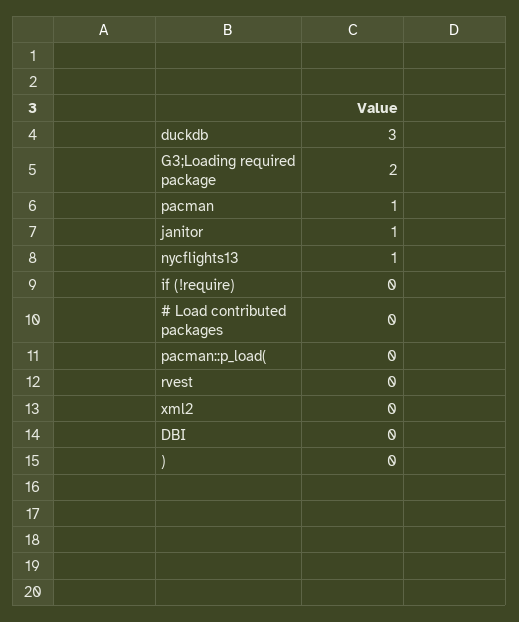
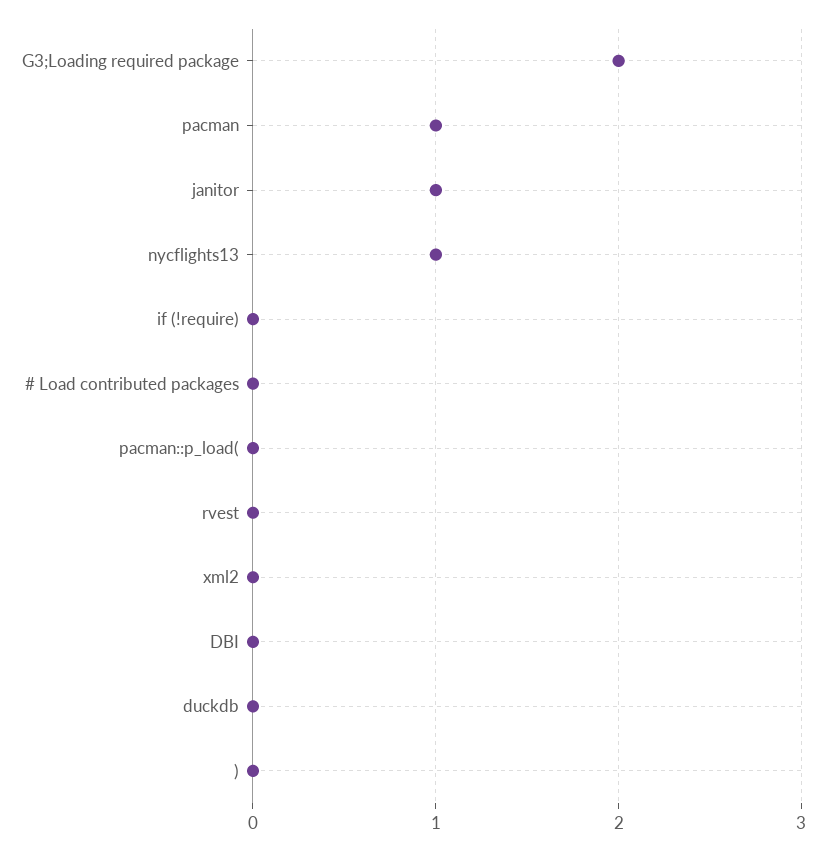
duckdb: 3 -> 0

